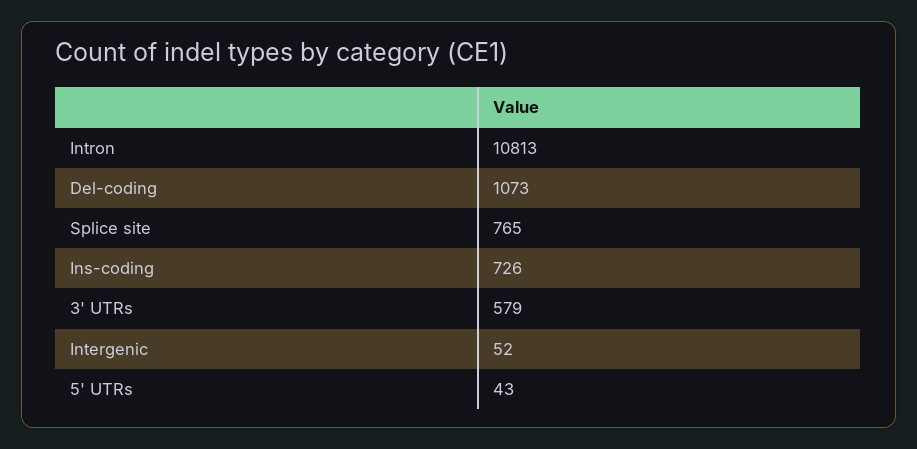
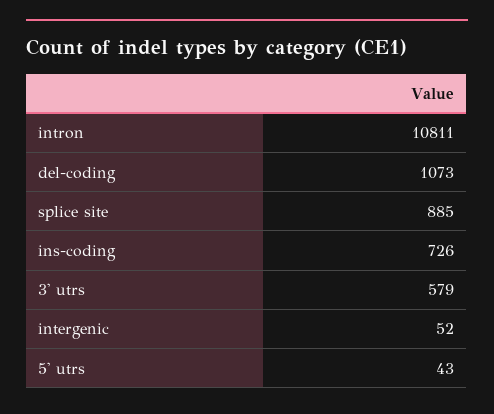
Intron: 10813 -> 10811
Splice site: 765 -> 885

